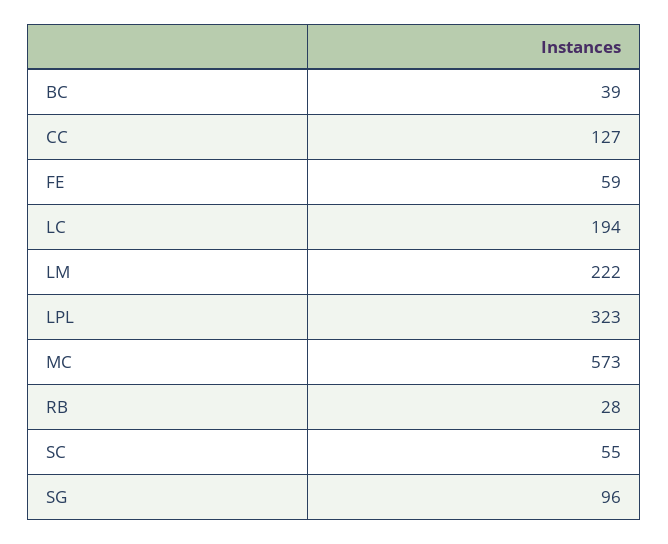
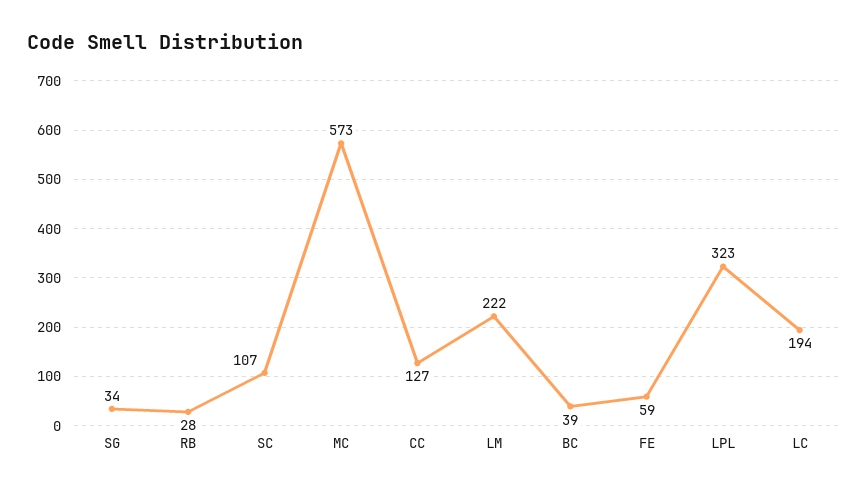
SC: 55 -> 107
SG: 96 -> 34

